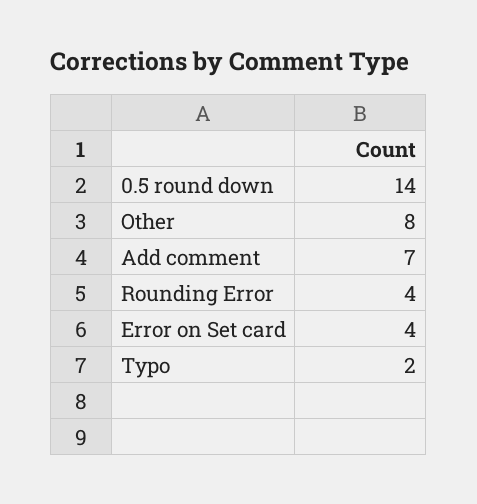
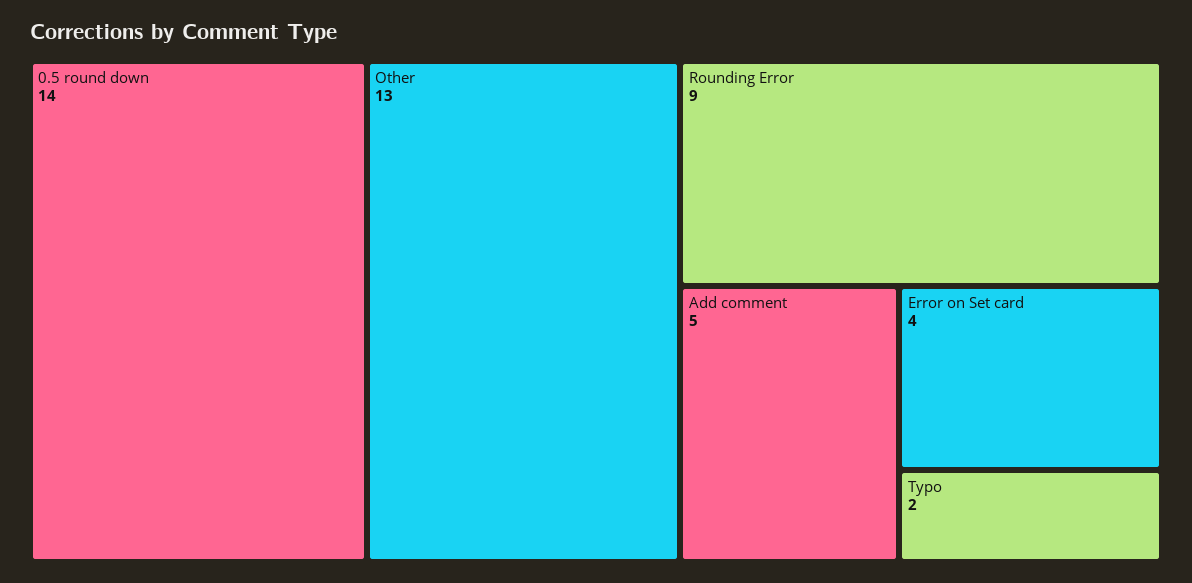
Other: 8 -> 13
Add comment: 7 -> 5
Rounding Error: 4 -> 9

